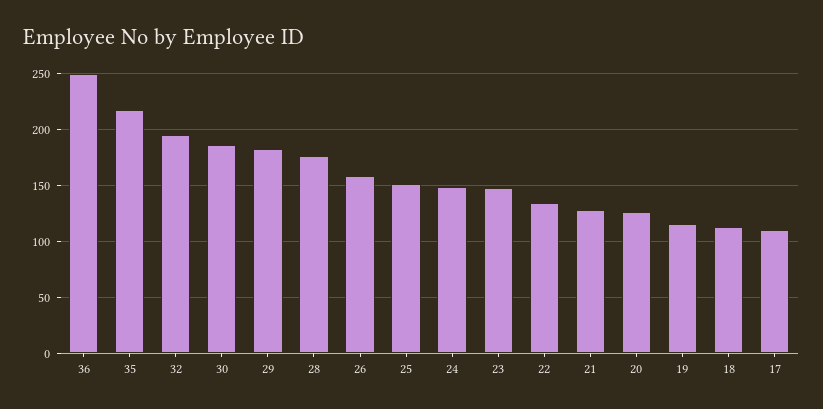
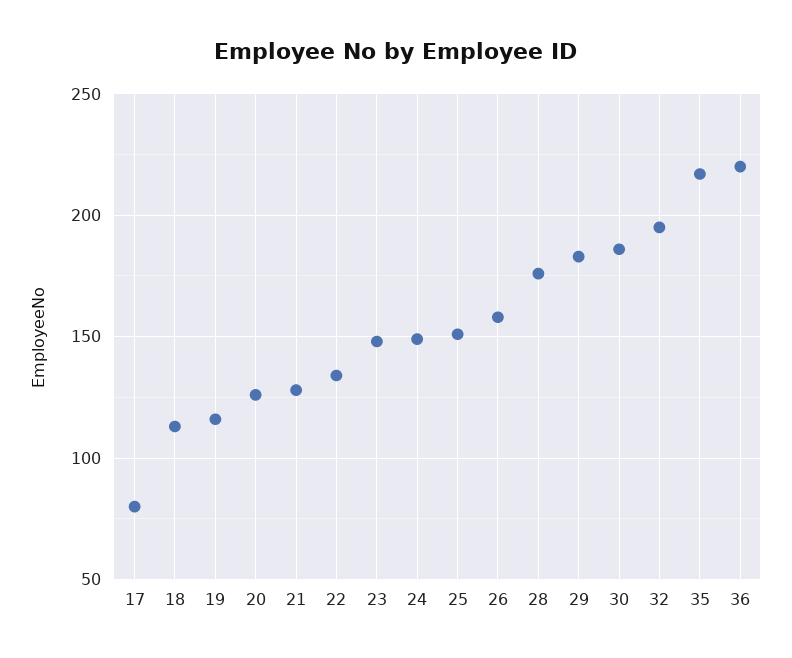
36: 250 -> 220
17: 110 -> 80

